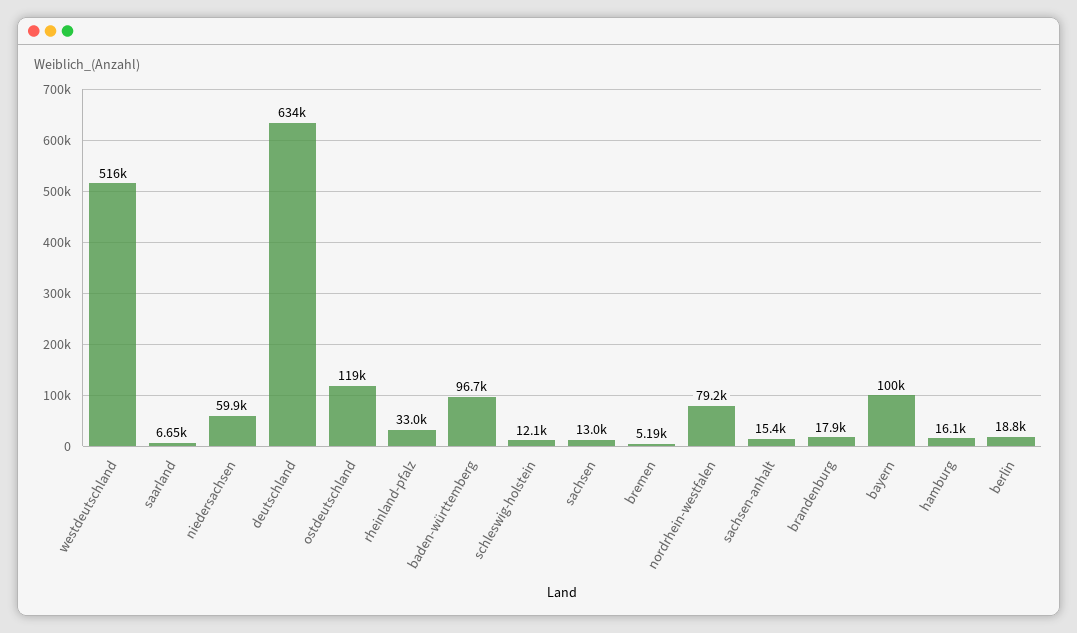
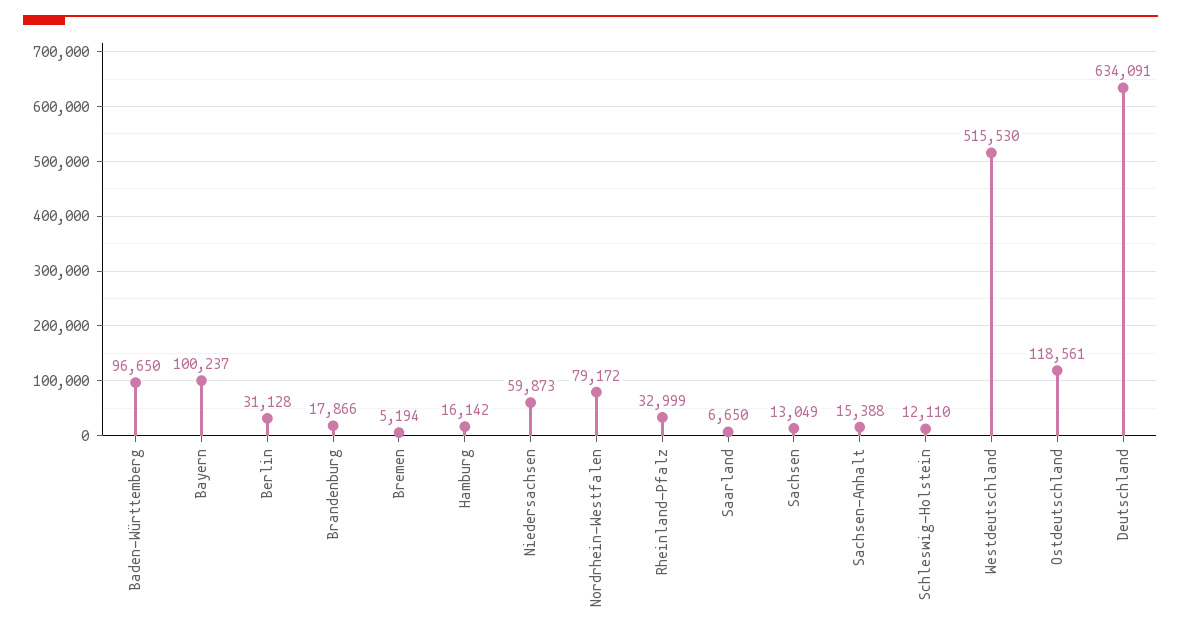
berlin: 18800 -> 31128

